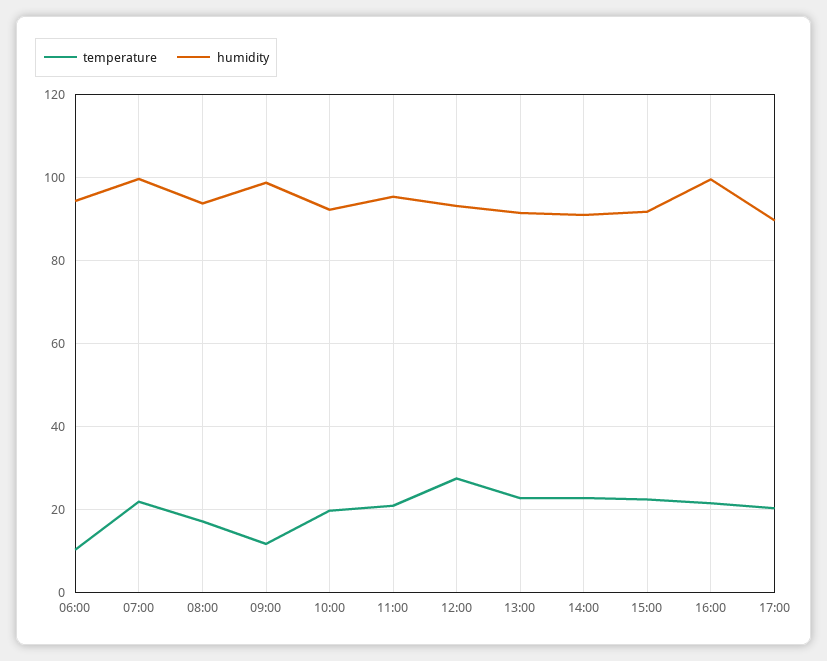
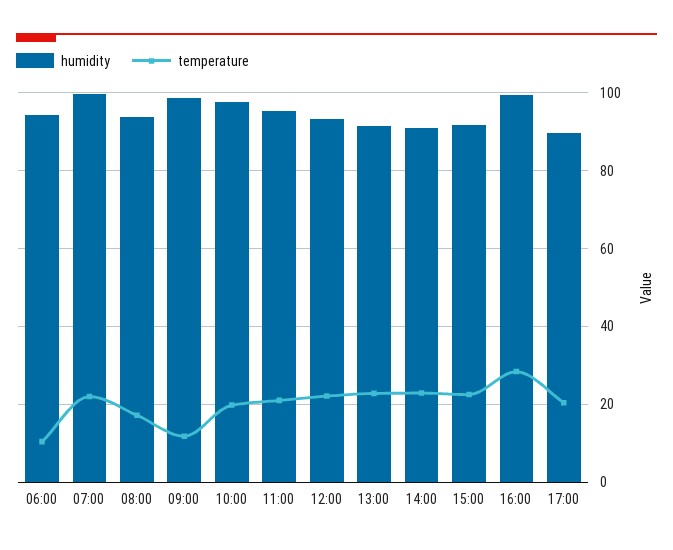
humidity, 10:00: 92 -> 98
temperature, 12:00: 28 -> 22
temperature, 16:00: 22 -> 28

